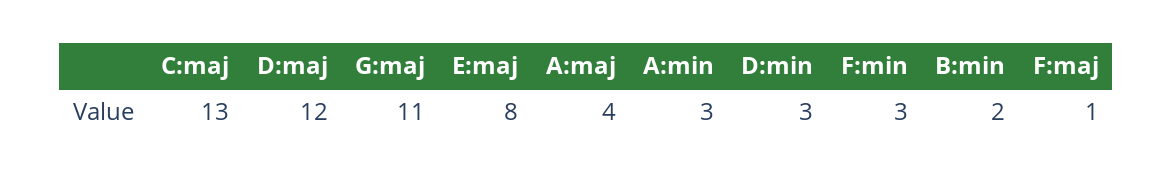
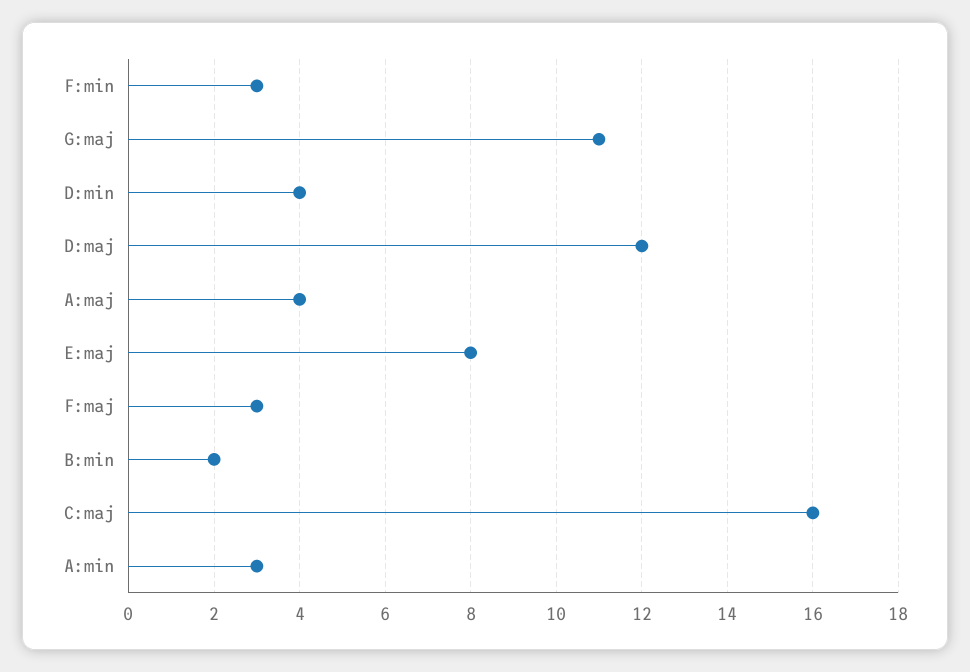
C:maj: 13 -> 16
D:min: 3 -> 4
F:maj: 1 -> 3

